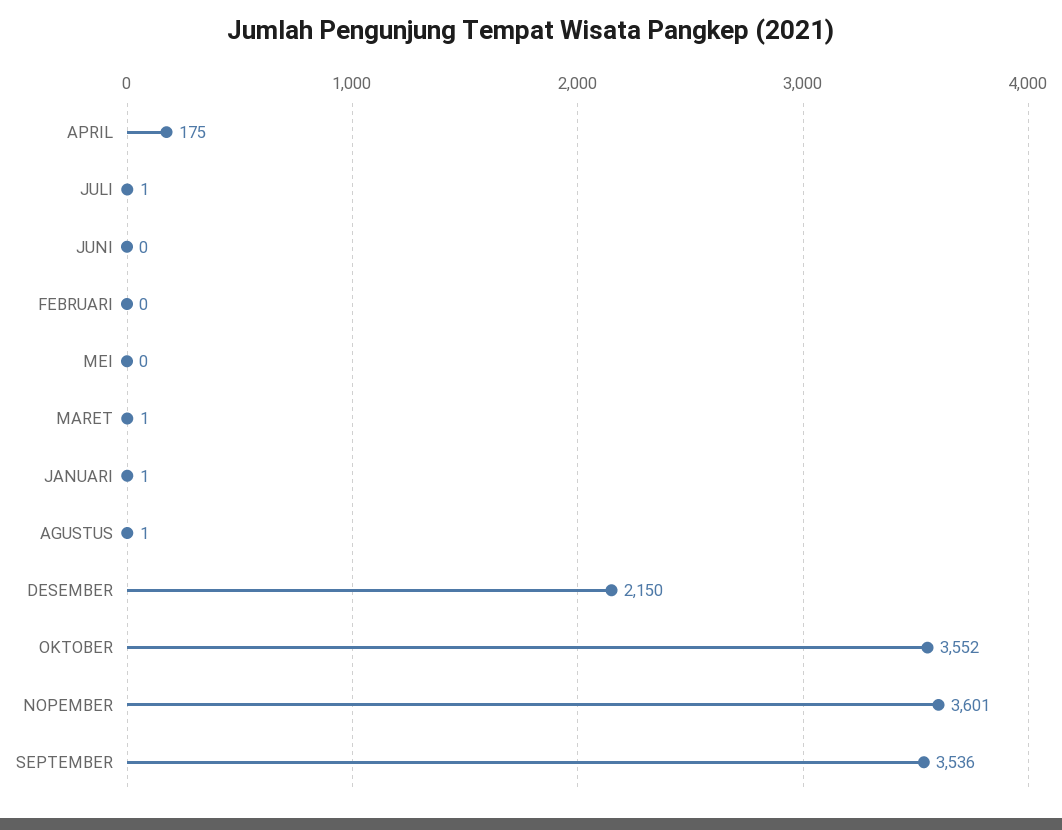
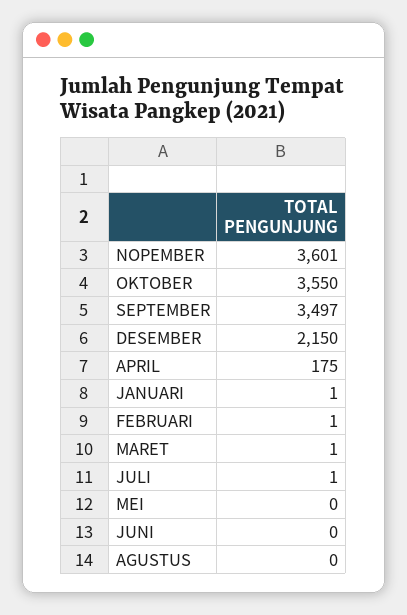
FEBRUARI: 0 -> 1
AGUSTUS: 1 -> 0
OKTOBER: 3552 -> 3550
SEPTEMBER: 3536 -> 3497

